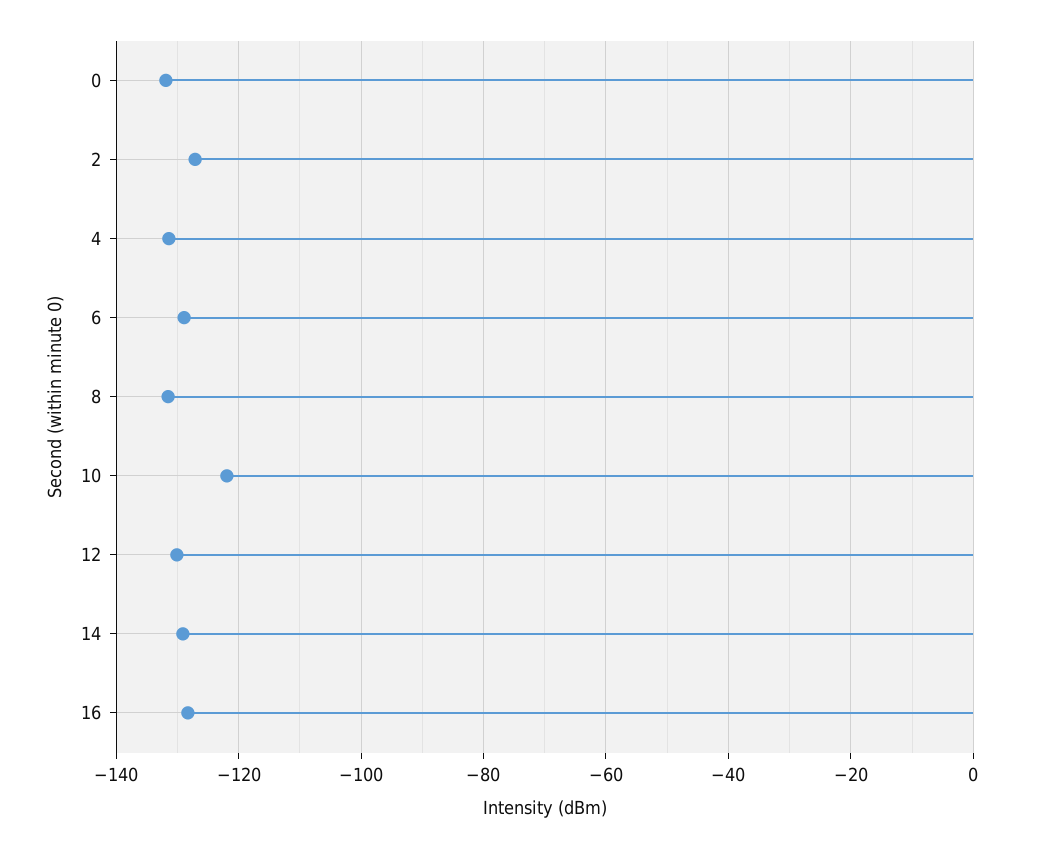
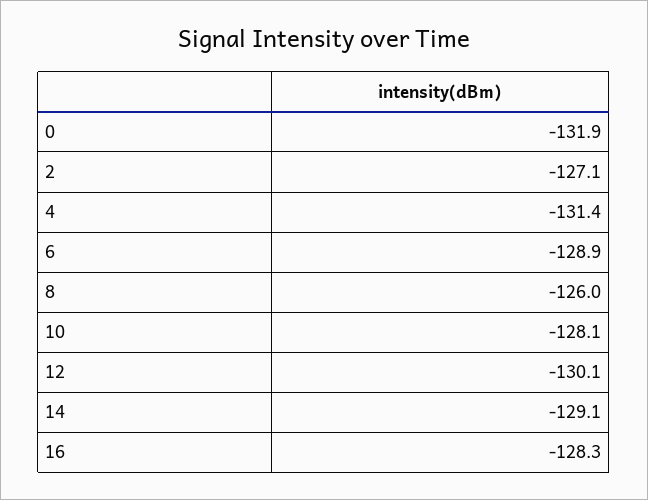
8: -132 -> -126
10: -122 -> -128.1

